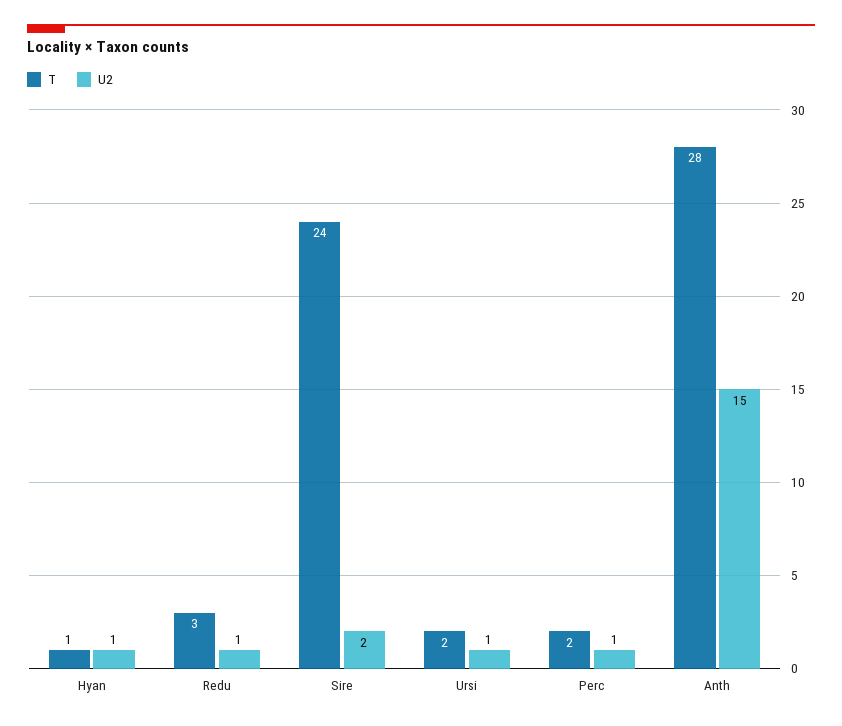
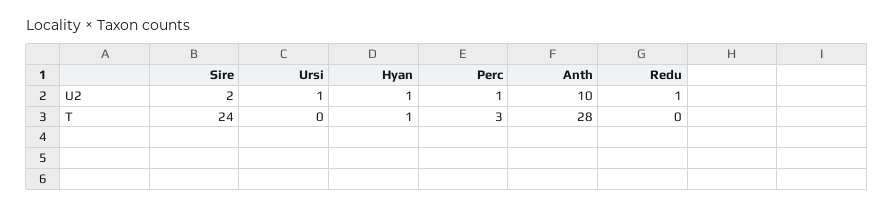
T, Redu: 3 -> 0
T, Ursi: 2 -> 0
T, Perc: 2 -> 3
U2, Anth: 15 -> 10

